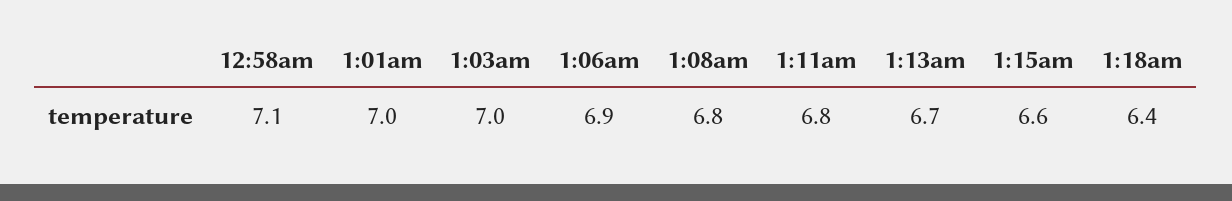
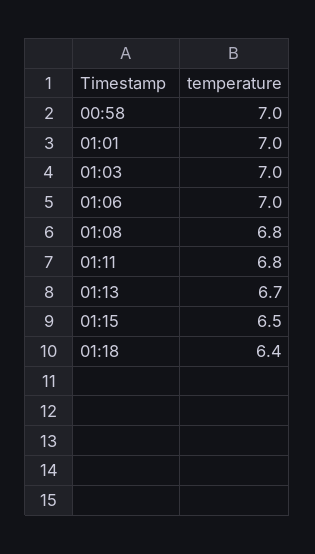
12:58am: 7.1 -> 7
1:06am: 6.9 -> 7
1:15am: 6.6 -> 6.5

